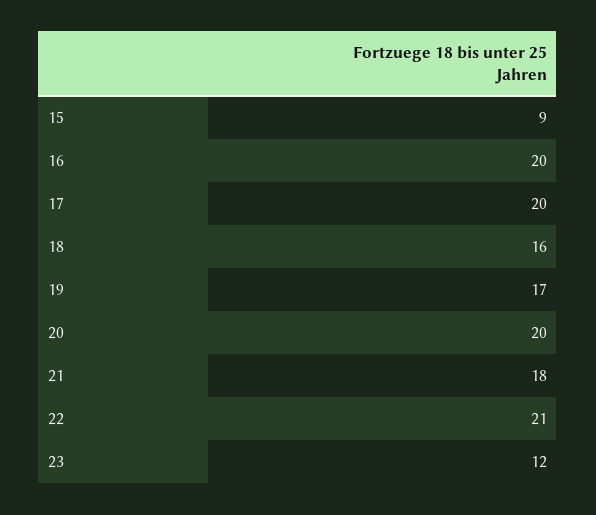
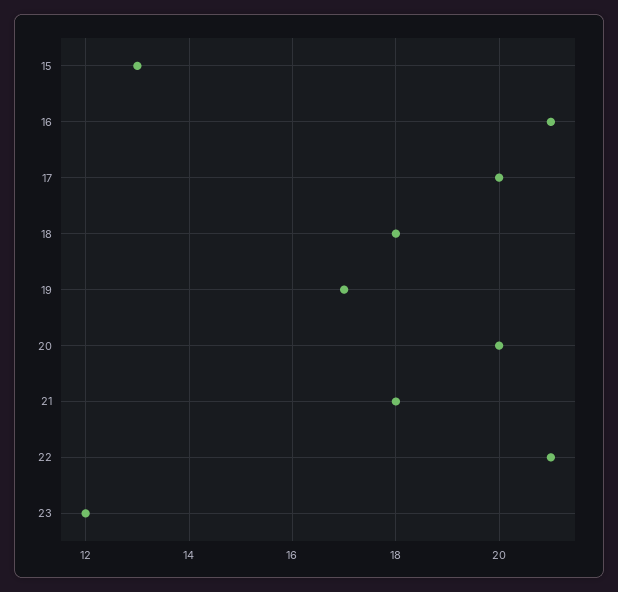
15: 9 -> 13
16: 20 -> 21
18: 16 -> 18

